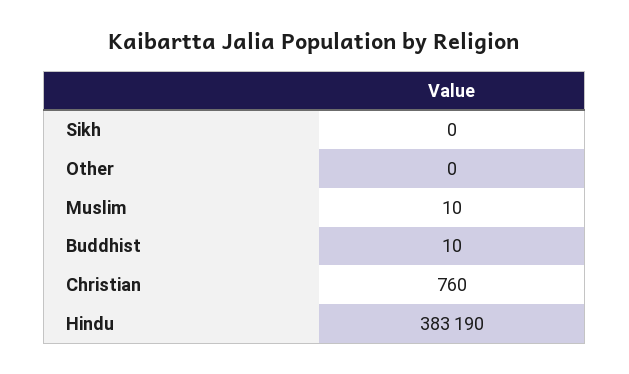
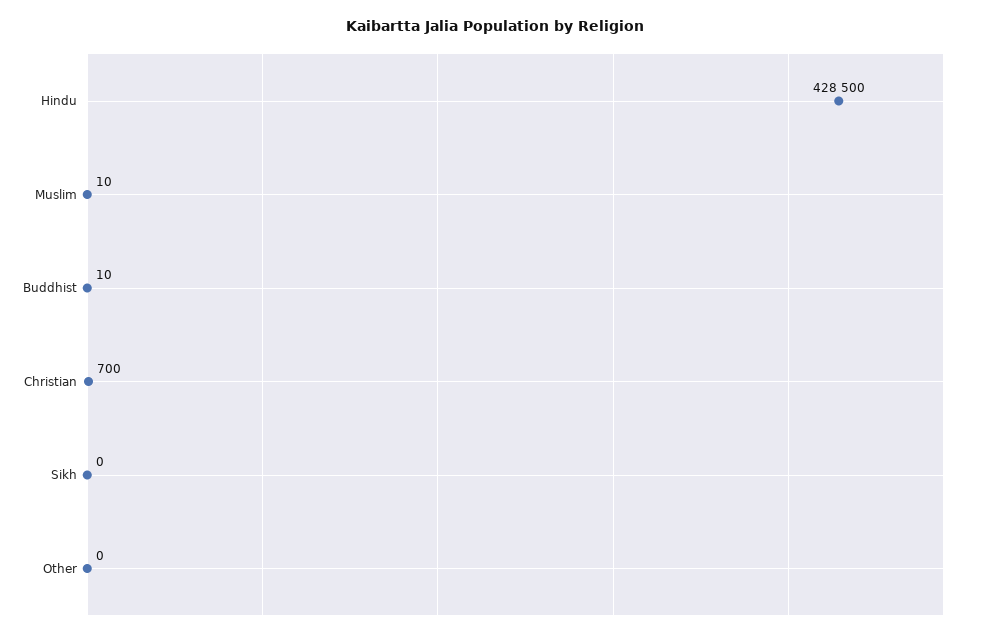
Christian: 760 -> 700
Hindu: 383190 -> 428500

